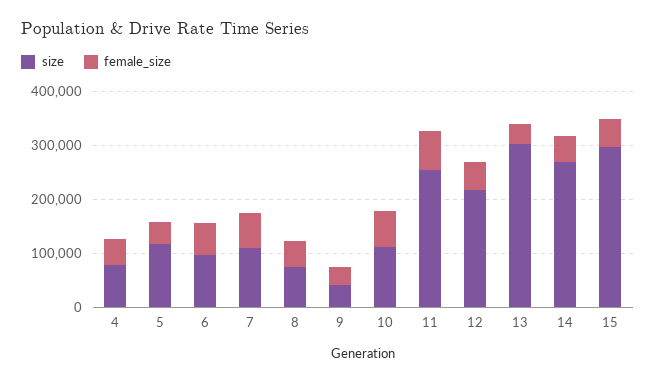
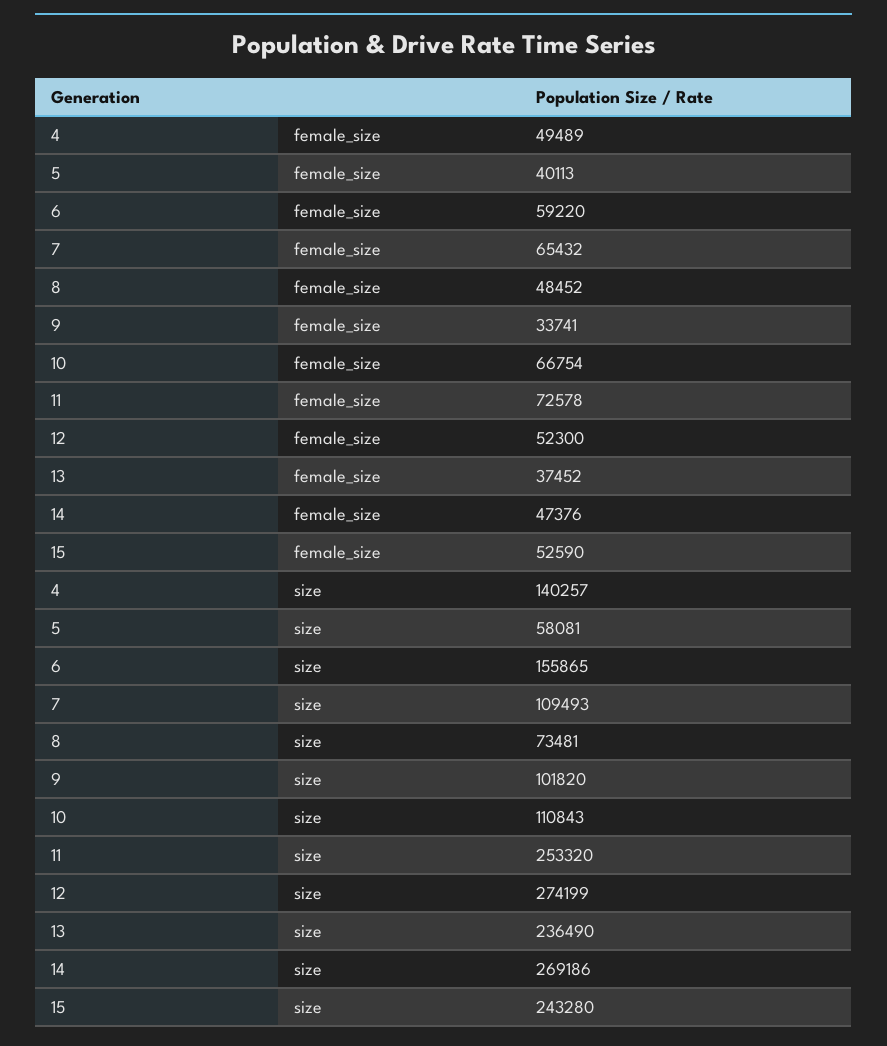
size, 4: 80000 -> 140257
size, 5: 120000 -> 58081
size, 6: 100000 -> 155865
size, 9: 40000 -> 101820
size, 12: 220000 -> 274199
size, 13: 300000 -> 236490
size, 15: 300000 -> 243280

